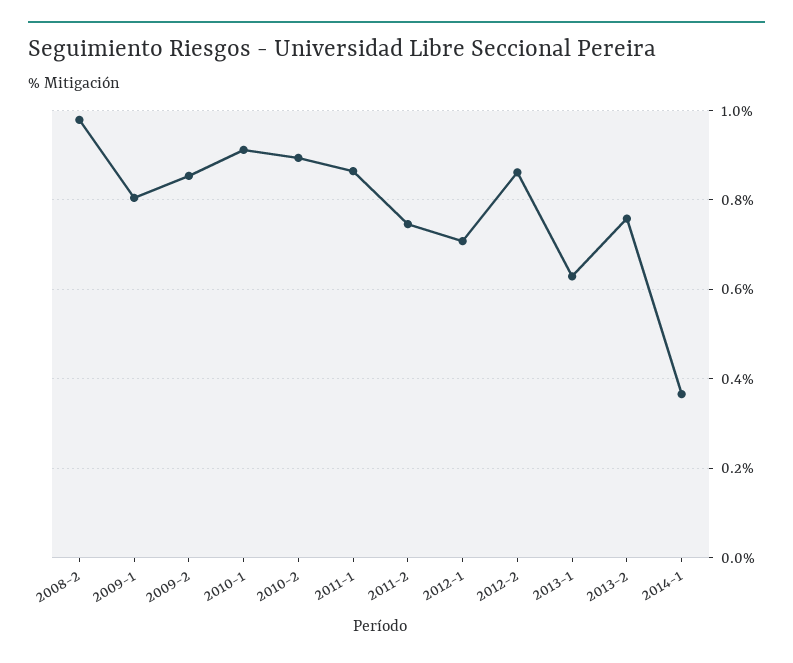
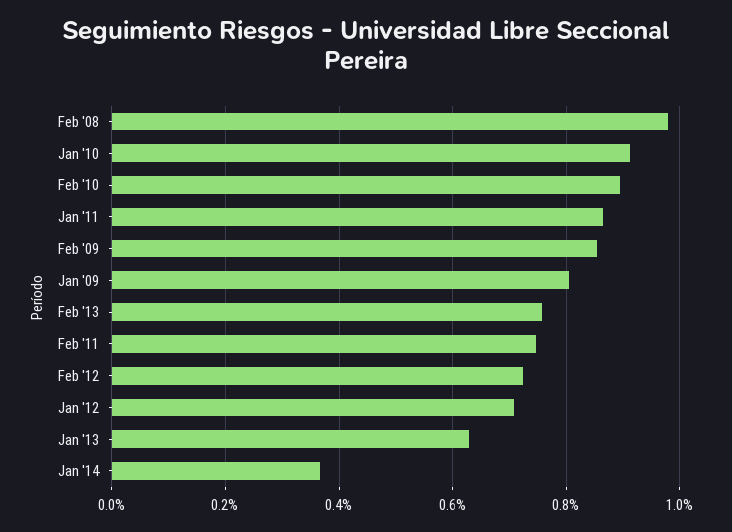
2012-2: 0.86 -> 0.72

